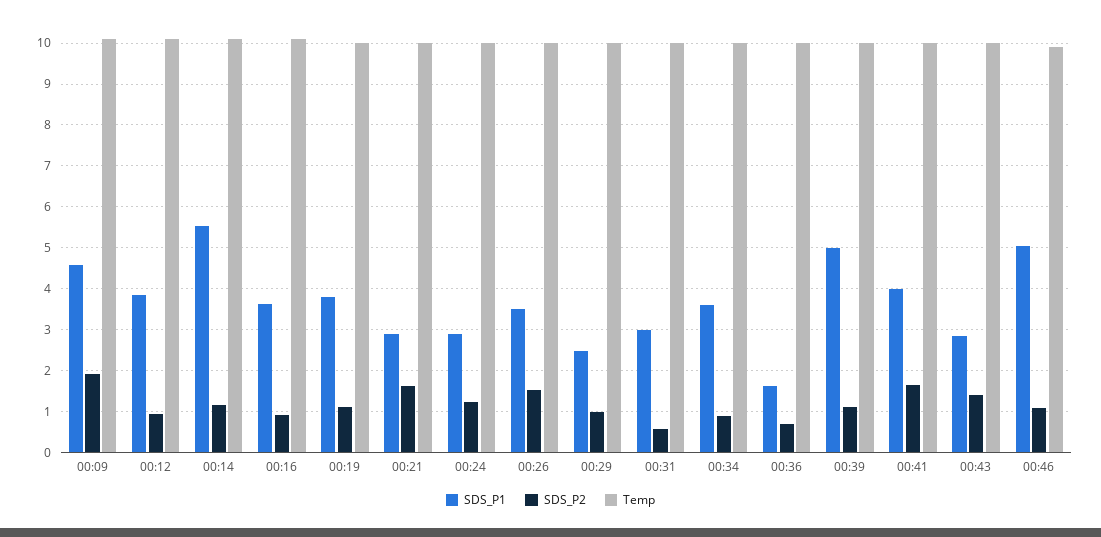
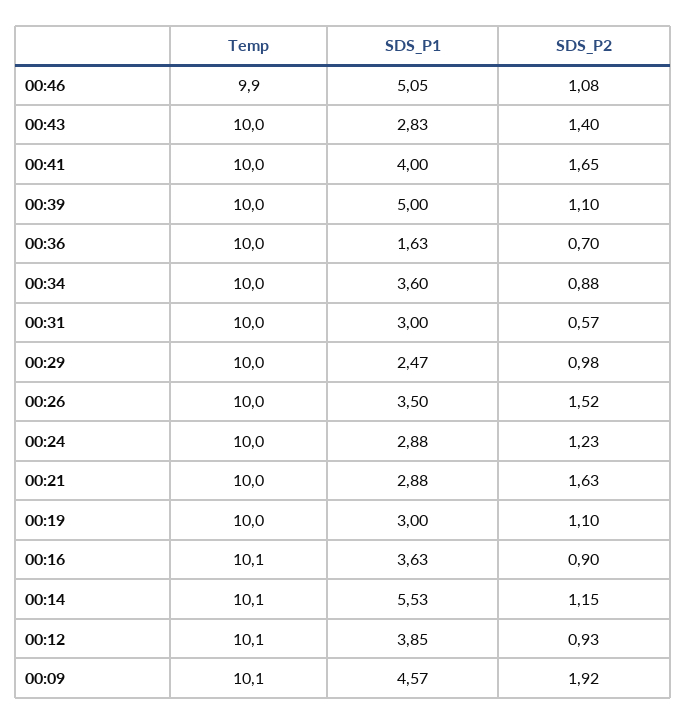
SDS_P1, 00:19: 3.8 -> 3

